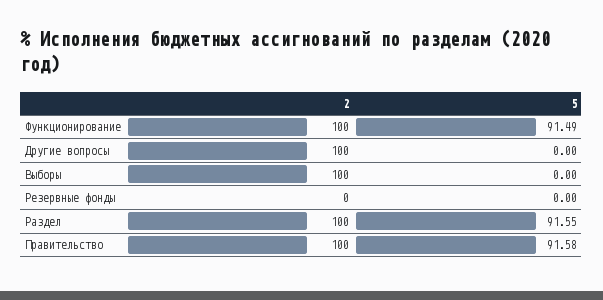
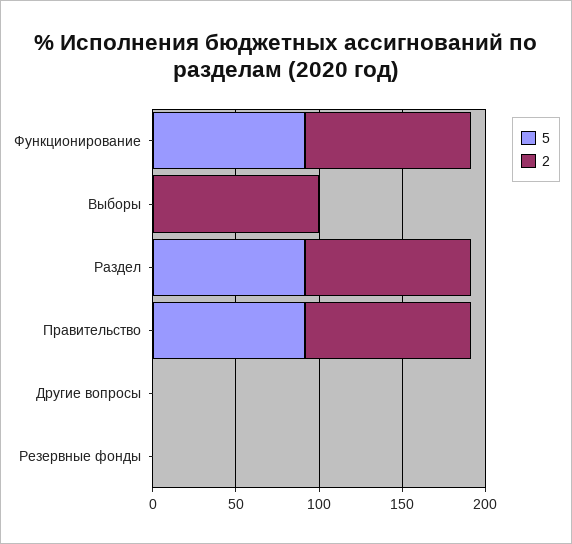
2, Другие вопросы: 100 -> 0

